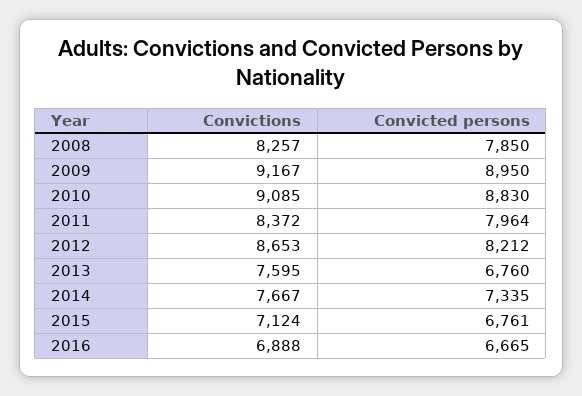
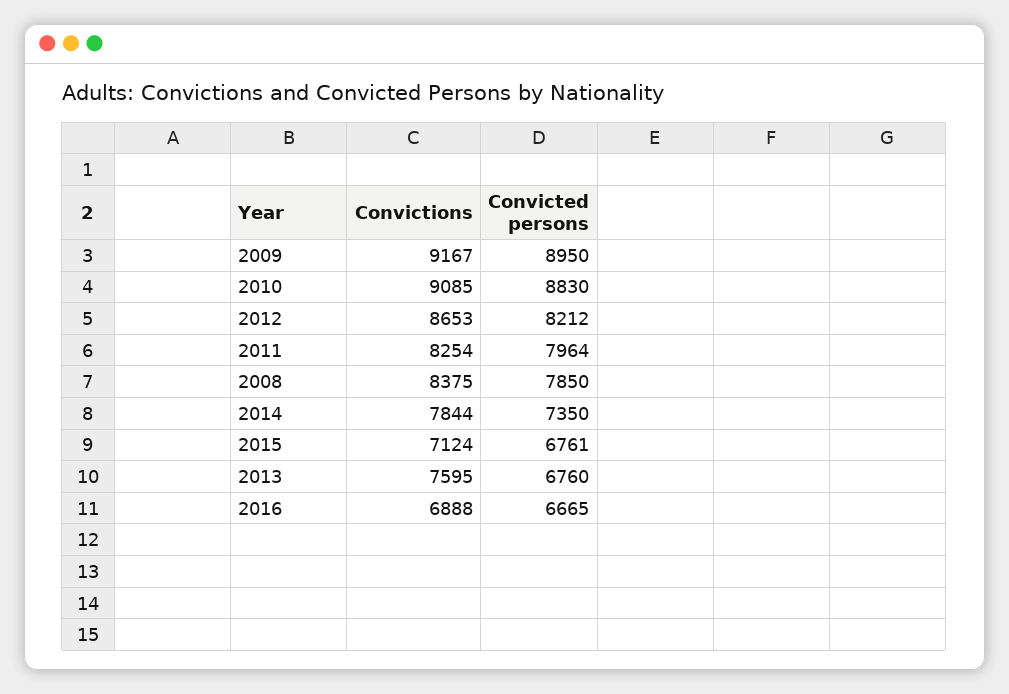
Convictions, 2008: 8257 -> 8375
Convictions, 2011: 8372 -> 8254
Convictions, 2014: 7667 -> 7844
Convicted persons, 2014: 7335 -> 7350

